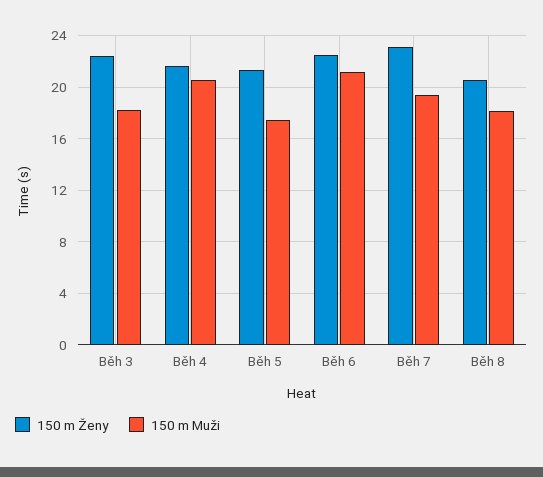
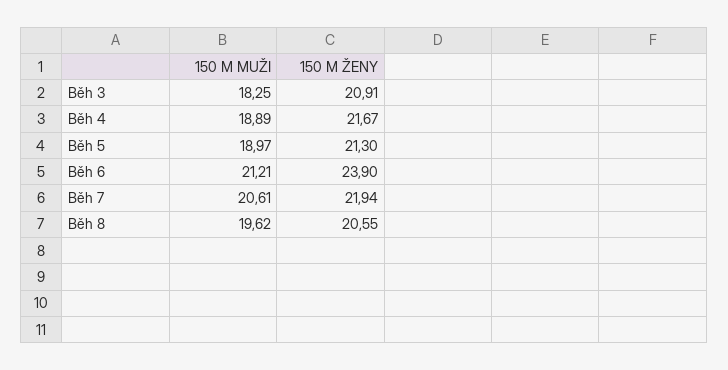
150 m Ženy, Běh 3: 22.5 -> 20.91
150 m Muži, Běh 4: 20.5 -> 18.89
150 m Muži, Běh 5: 17.5 -> 18.97
150 m Ženy, Běh 6: 22.5 -> 23.9
150 m Ženy, Běh 7: 23 -> 21.94
150 m Muži, Běh 7: 19.5 -> 20.61
150 m Muži, Běh 8: 18 -> 19.62

